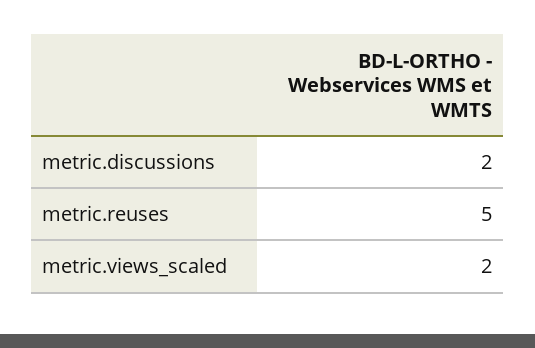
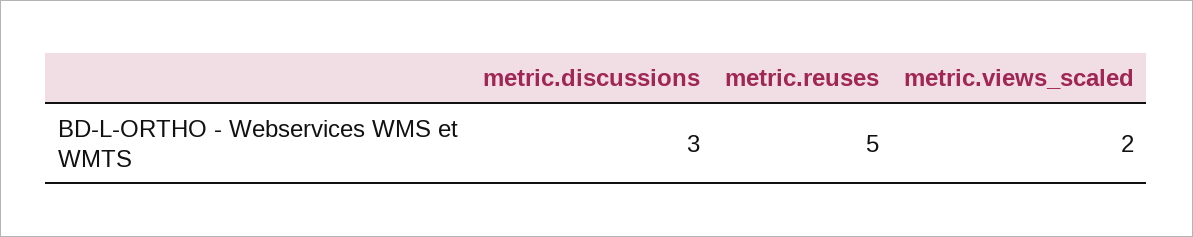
metric.discussions: 2 -> 3

